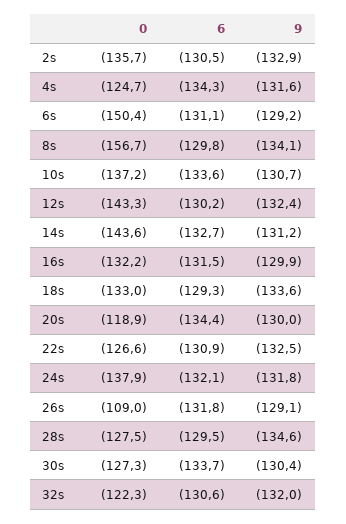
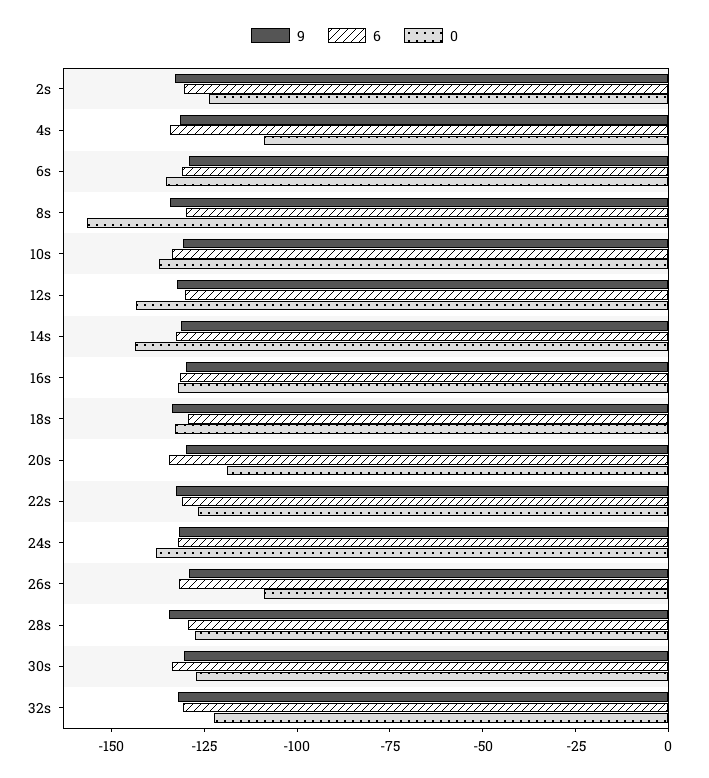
0, 2s: -135.7 -> -125
0, 4s: -124.7 -> -110
0, 6s: -150.4 -> -135

